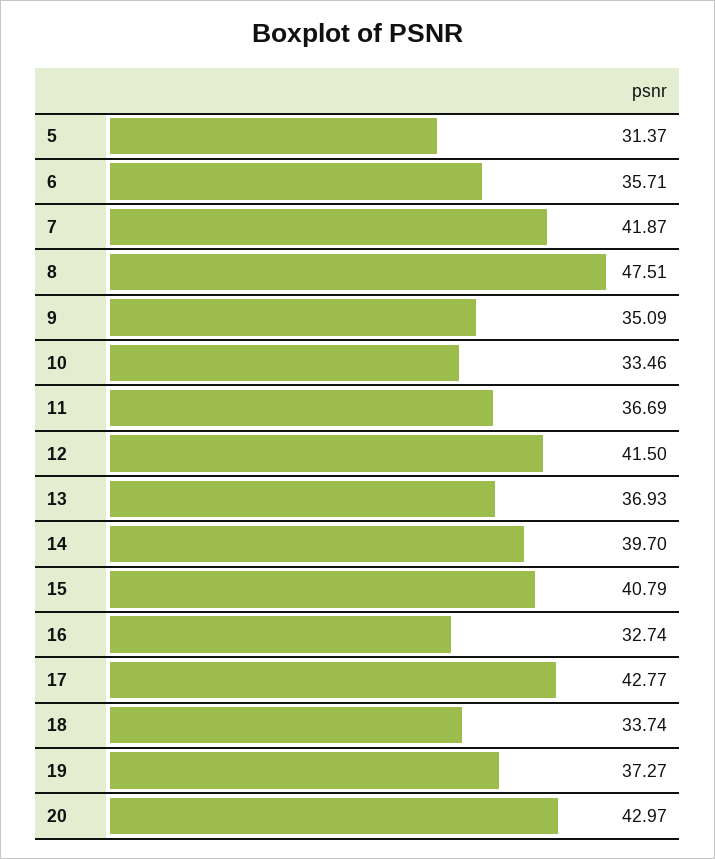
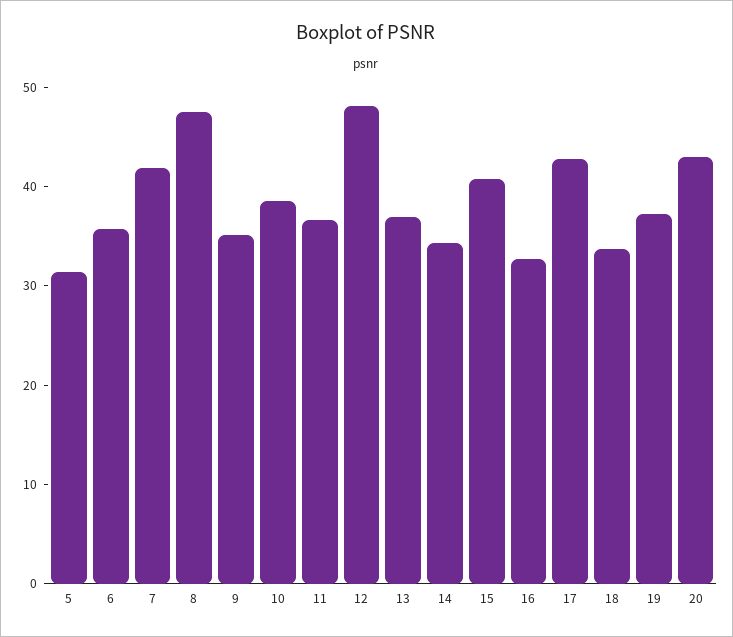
10: 33.46 -> 38
12: 41.5 -> 48
14: 39.7 -> 34

